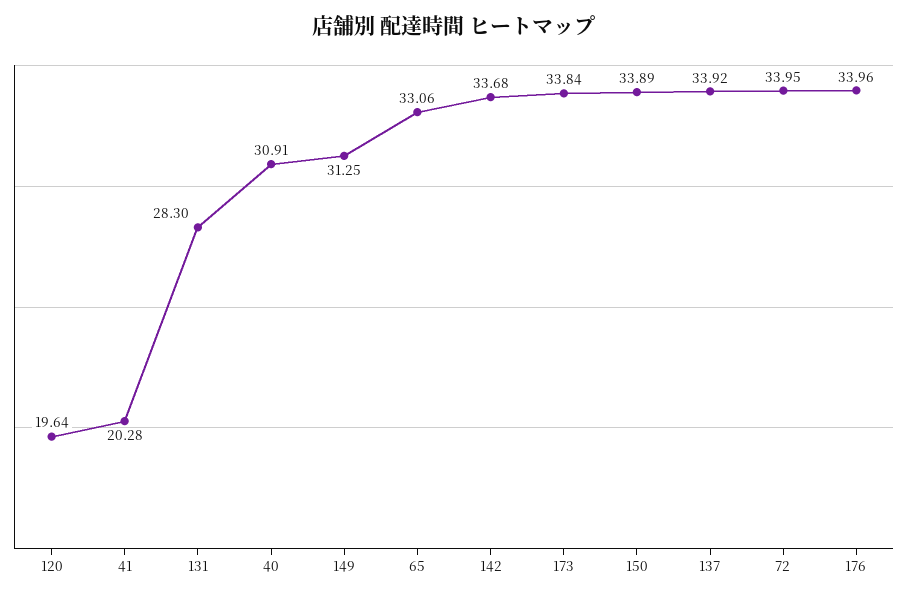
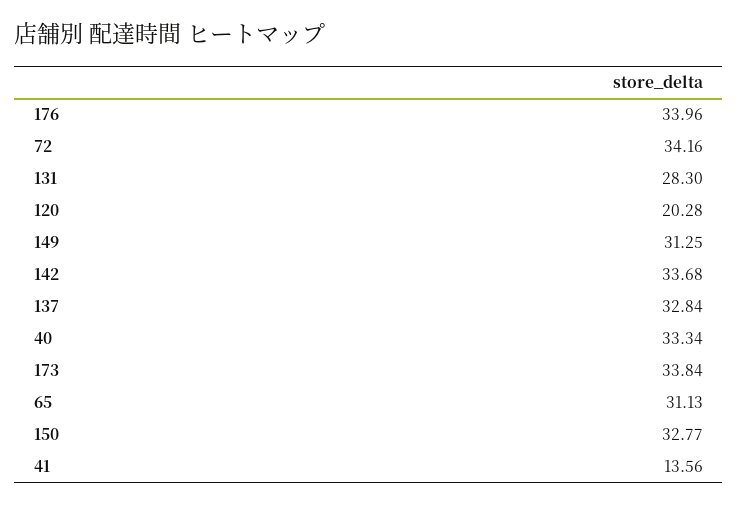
120: 19.64 -> 20.28
41: 20.28 -> 13.56
40: 30.91 -> 33.34
65: 33.06 -> 31.13
150: 33.89 -> 32.77
137: 33.92 -> 32.84
72: 33.95 -> 34.16

